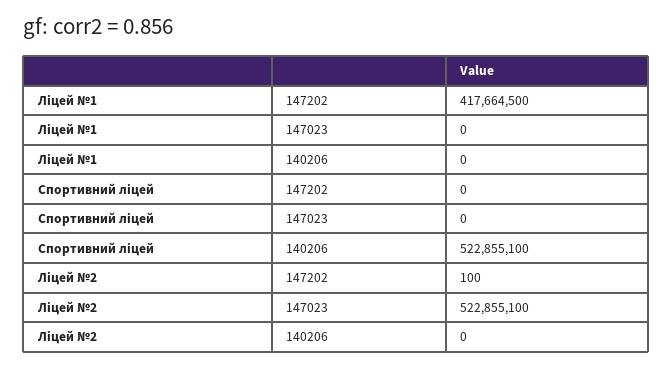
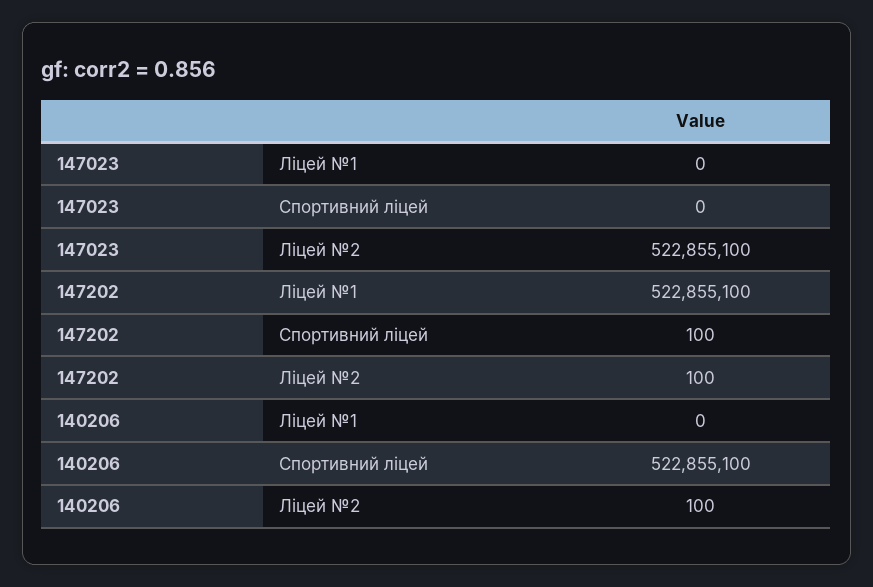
Ліцей №1, 147202: 417664500 -> 522855100
Спортивний ліцей, 147202: 0 -> 100
Ліцей №2, 140206: 0 -> 100

